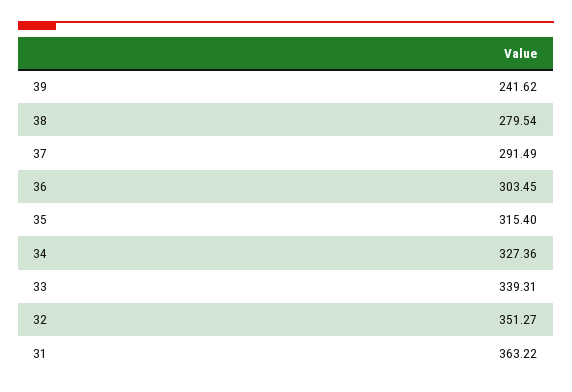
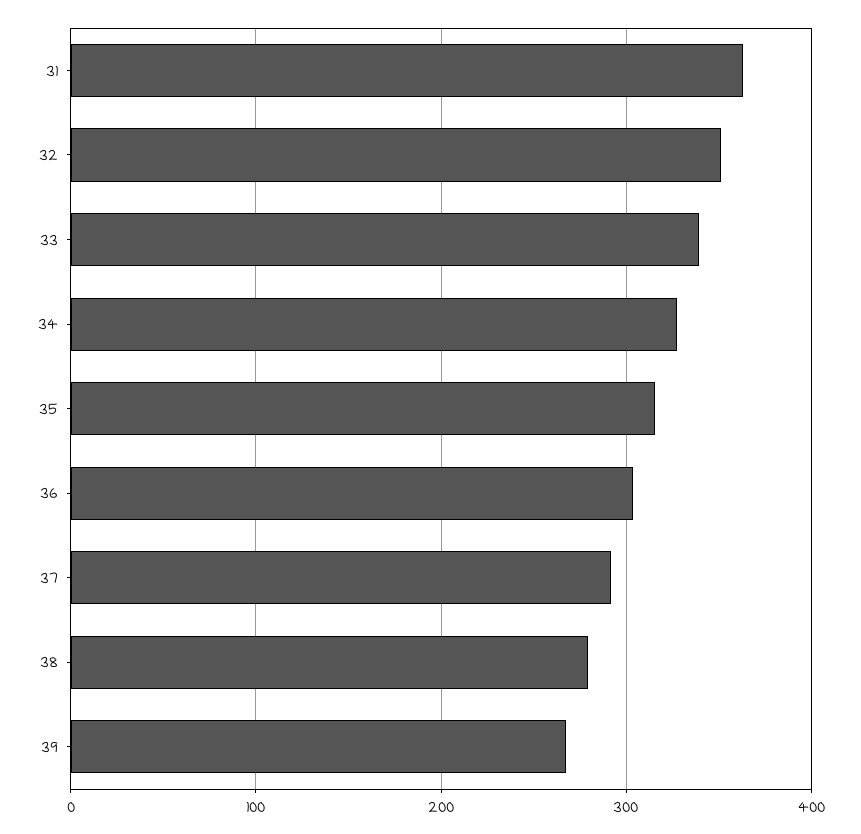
39: 241.62 -> 270

